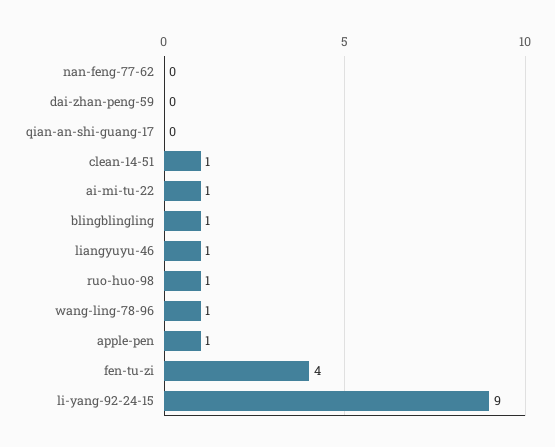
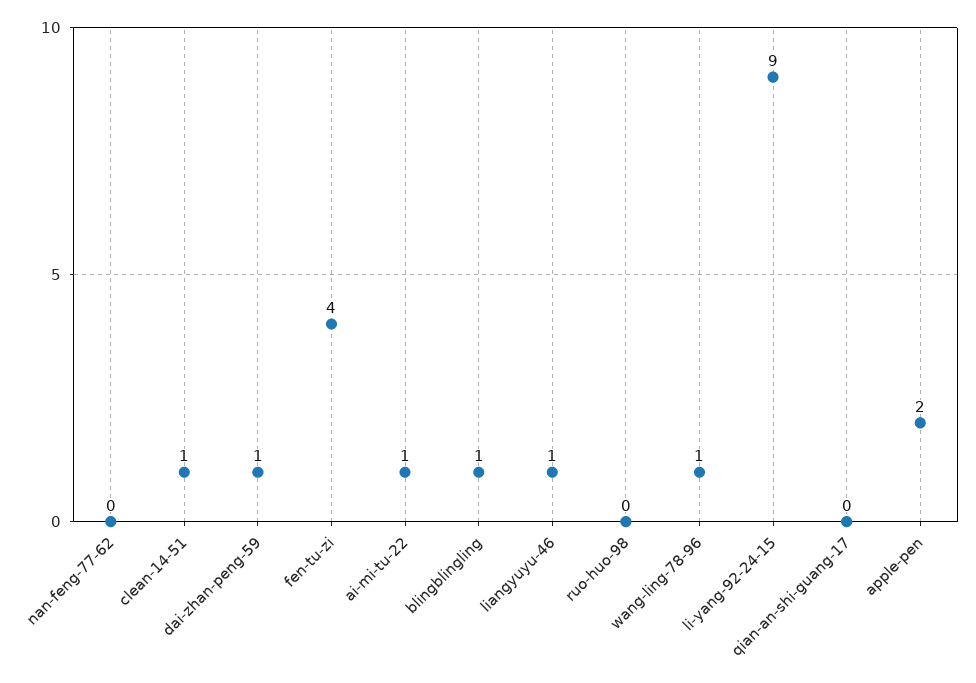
dai-zhan-peng-59: 0 -> 1
ruo-huo-98: 1 -> 0
apple-pen: 1 -> 2

